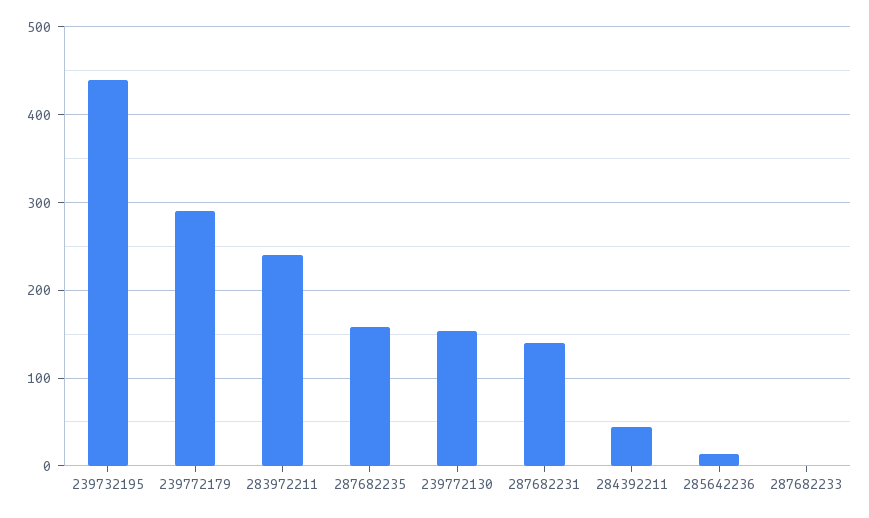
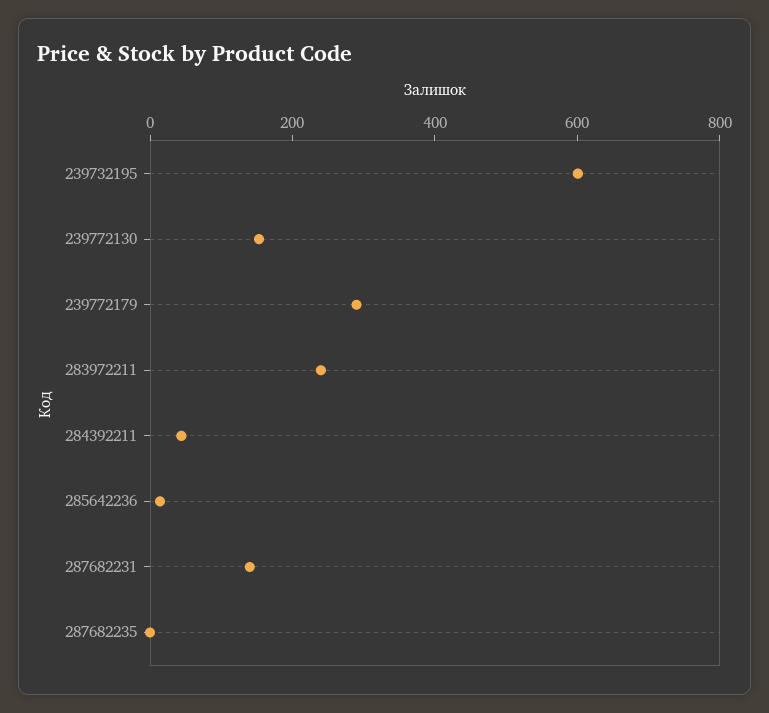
239732195: 440 -> 600
287682235: 160 -> 0
287682233: 0 -> none

